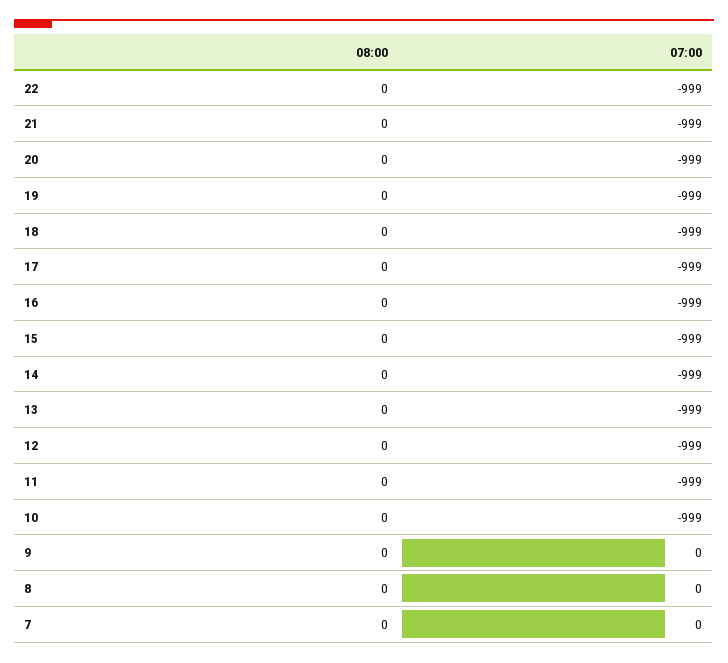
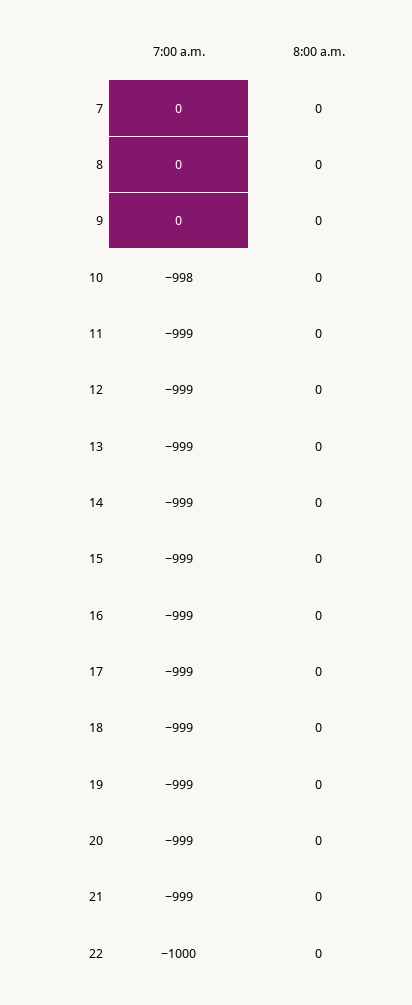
07:00, 22: -999 -> -1000
07:00, 10: -999 -> -998

